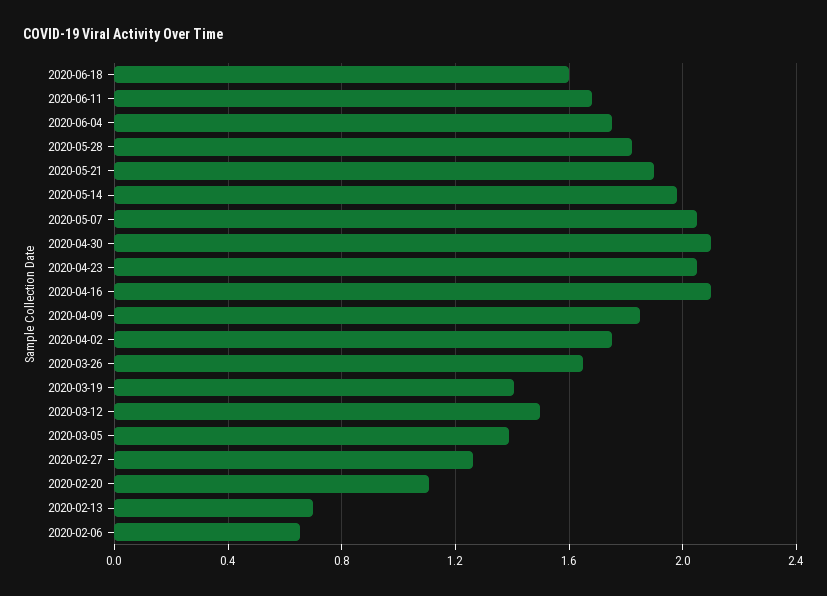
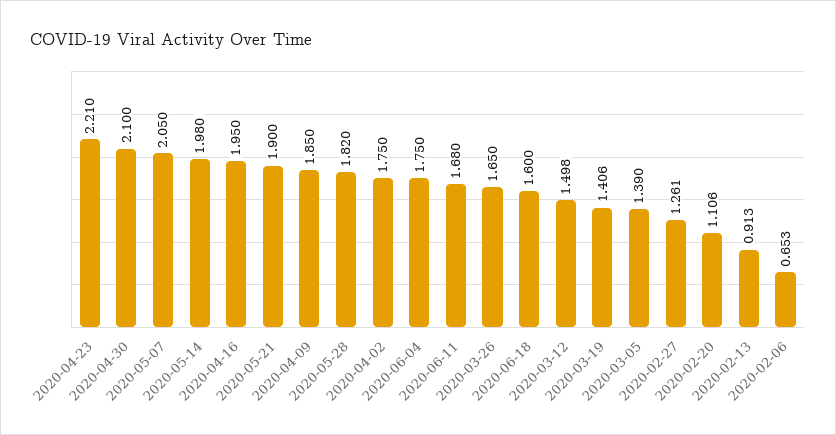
2020-04-23: 2.05 -> 2.21
2020-04-16: 2.1 -> 1.95
2020-02-13: 0.7 -> 0.913

